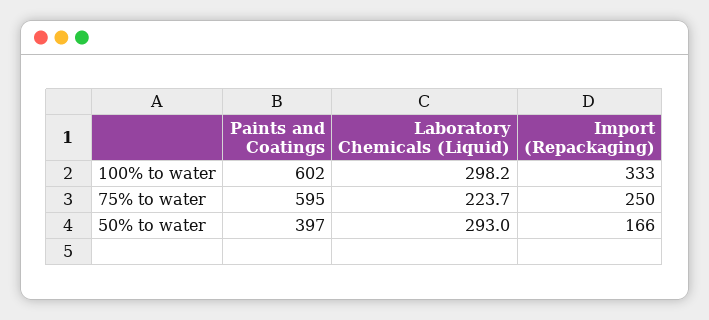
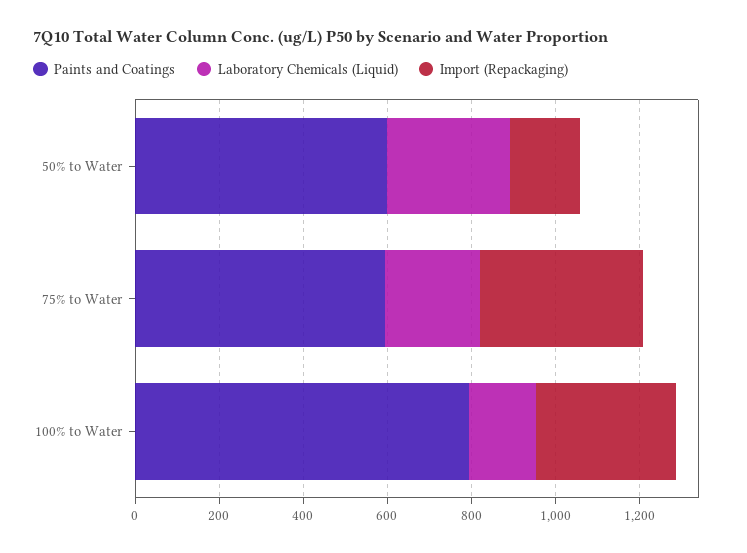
Paints and Coatings, 100% to water: 602 -> 800
Laboratory Chemicals (Liquid), 100% to water: 298.2 -> 150
Import (Repackaging), 75% to water: 250 -> 400
Paints and Coatings, 50% to water: 397 -> 600

